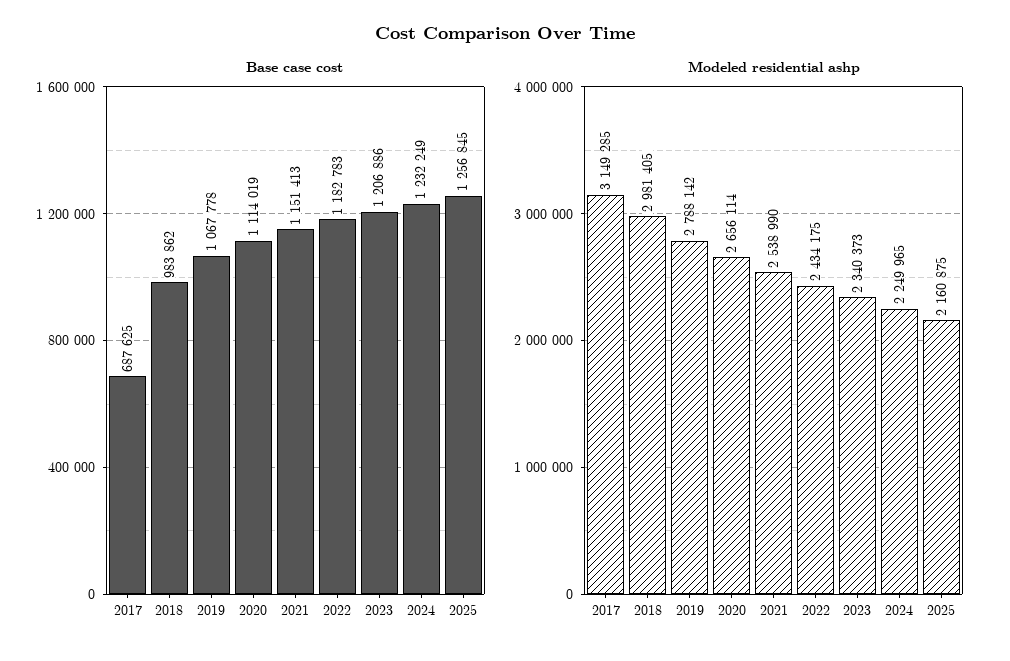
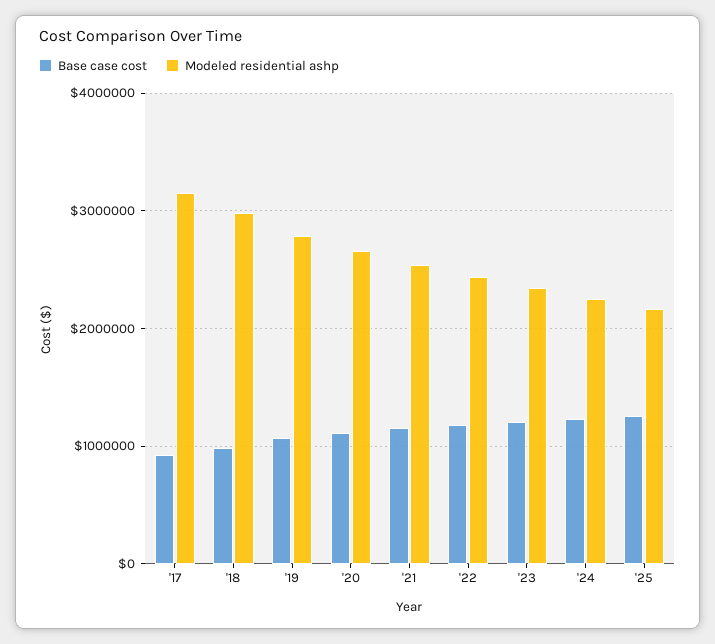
Base case cost, 2017: 687625 -> 900000

